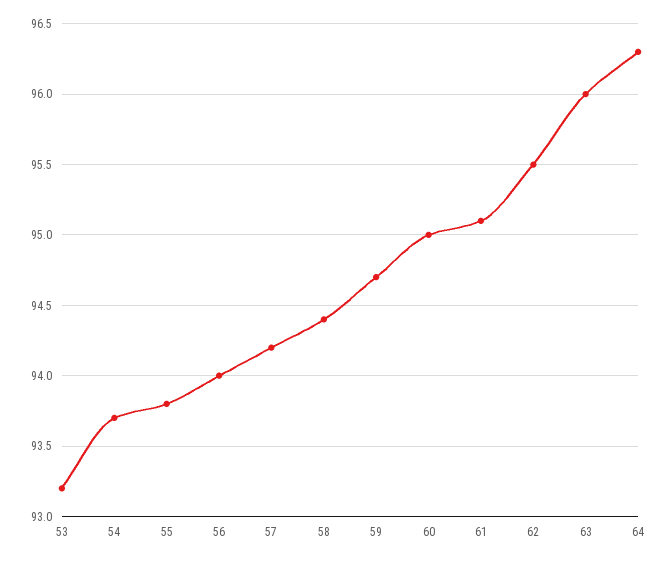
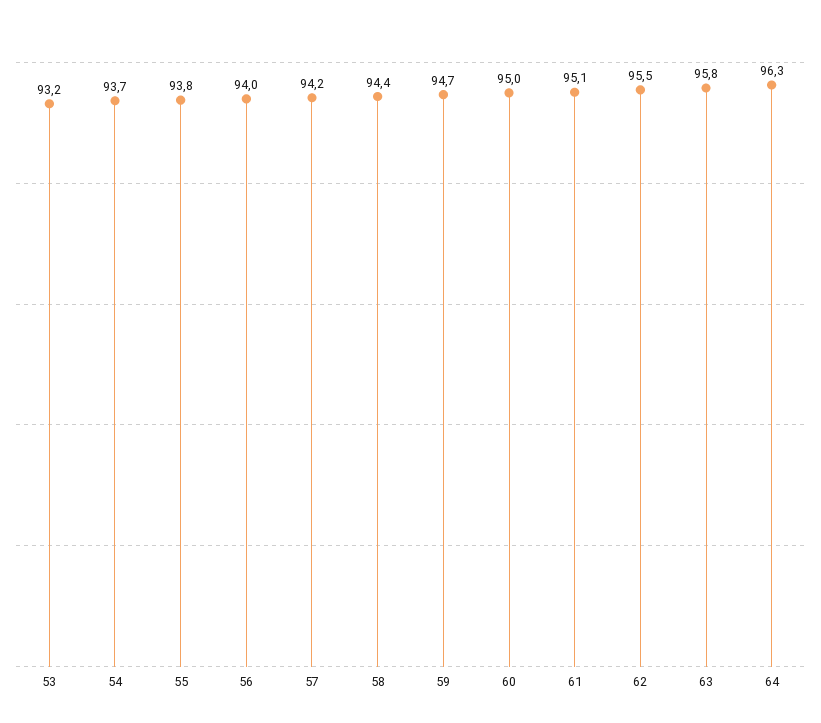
63: 96 -> 95.8

